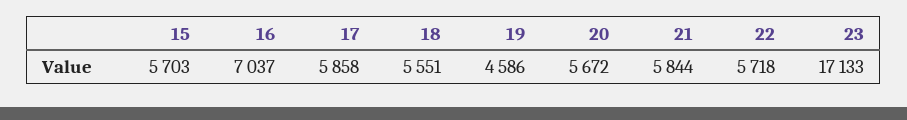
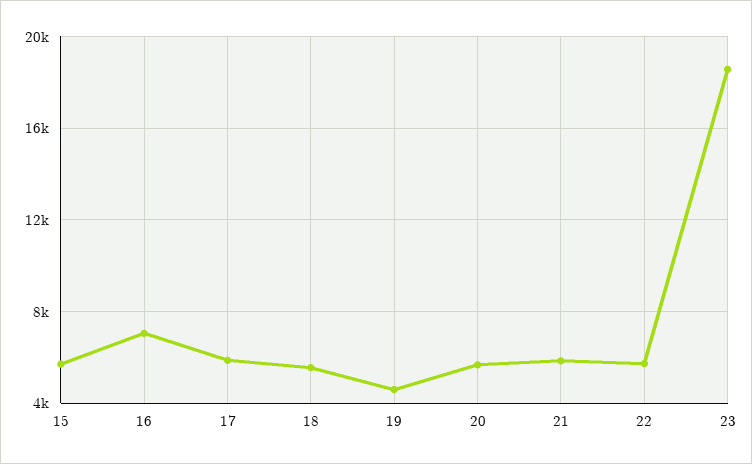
23: 17133 -> 18500

